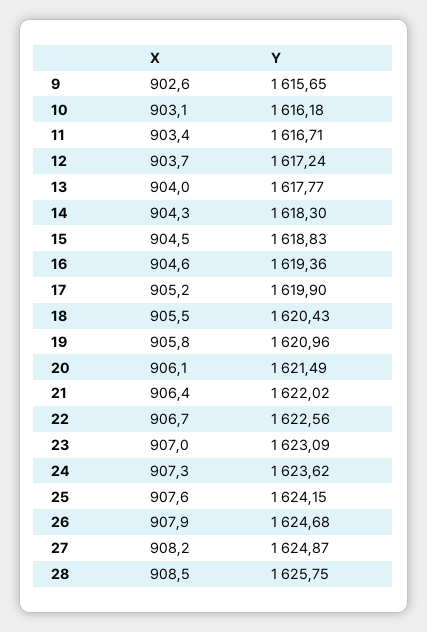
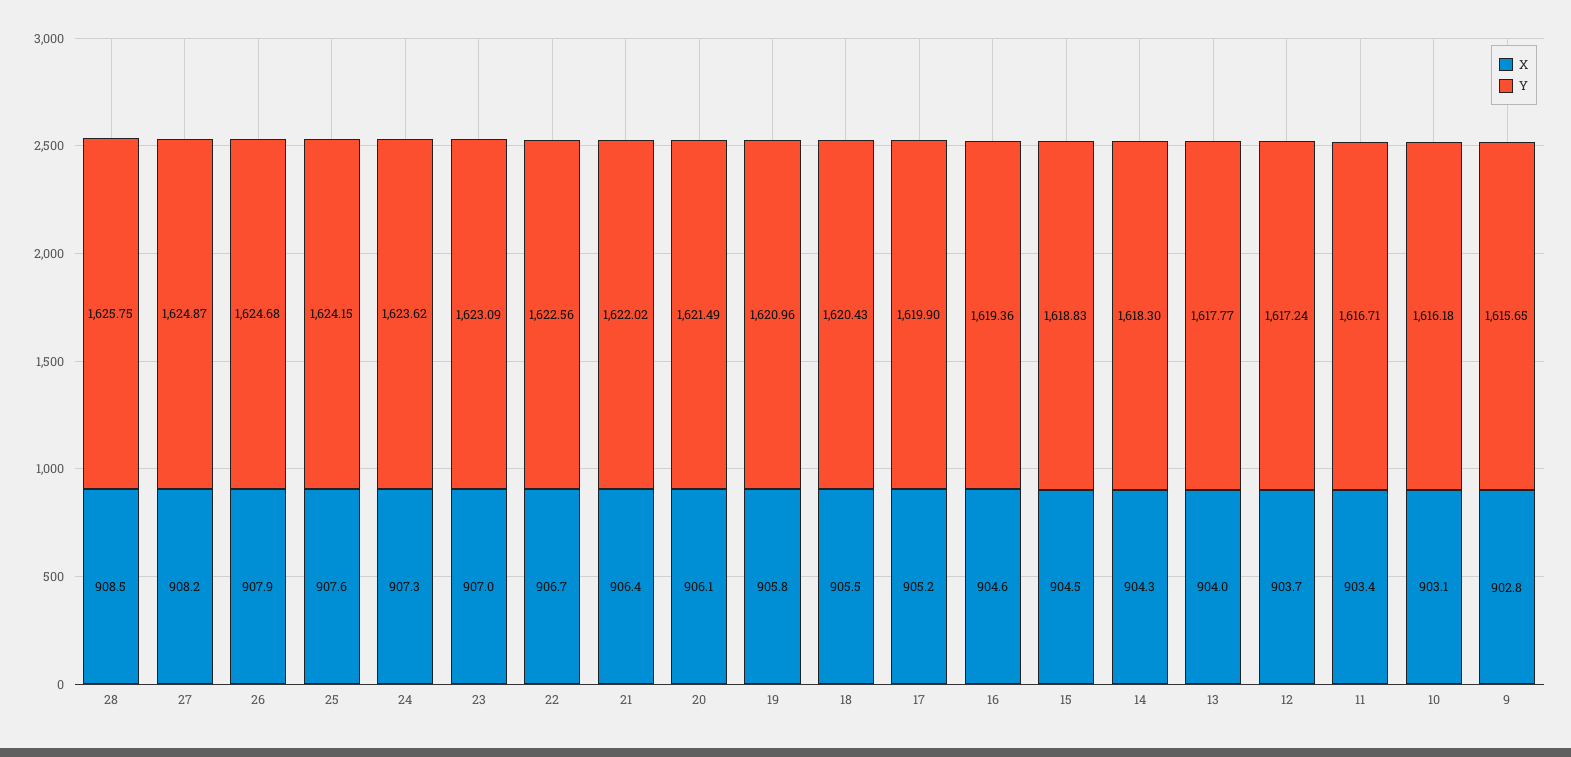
X, 9: 902.6 -> 902.8

